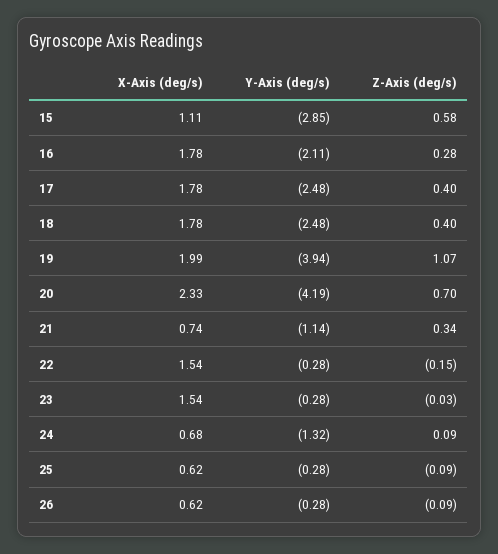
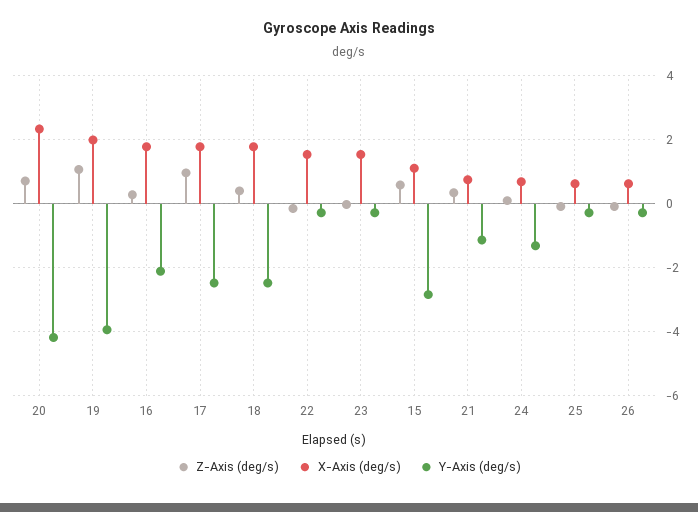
Z-Axis (deg/s), 17: 0.4 -> 1

